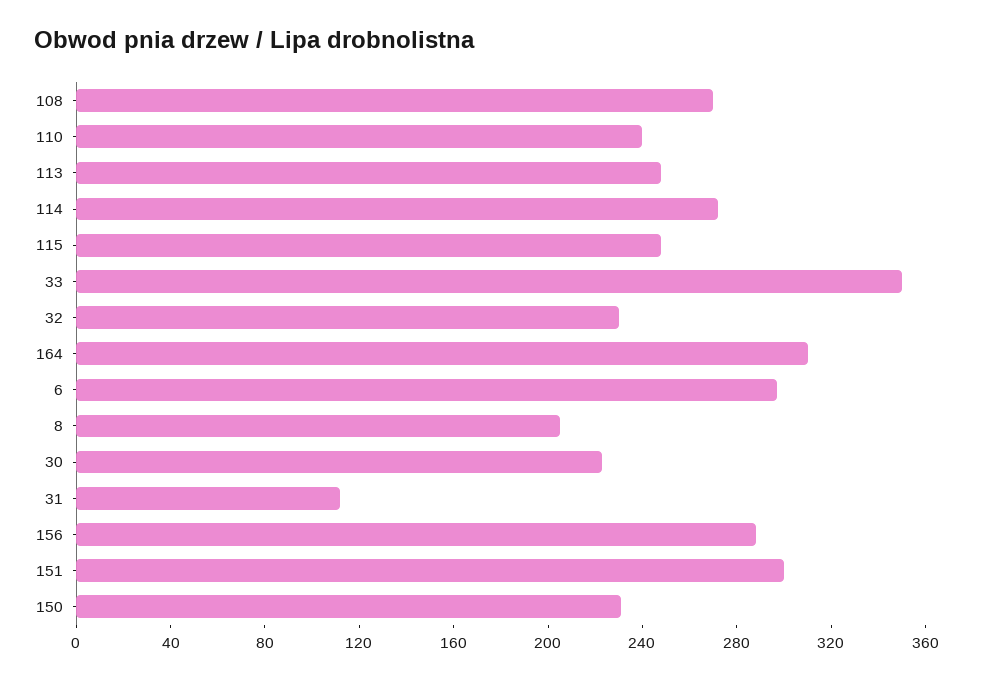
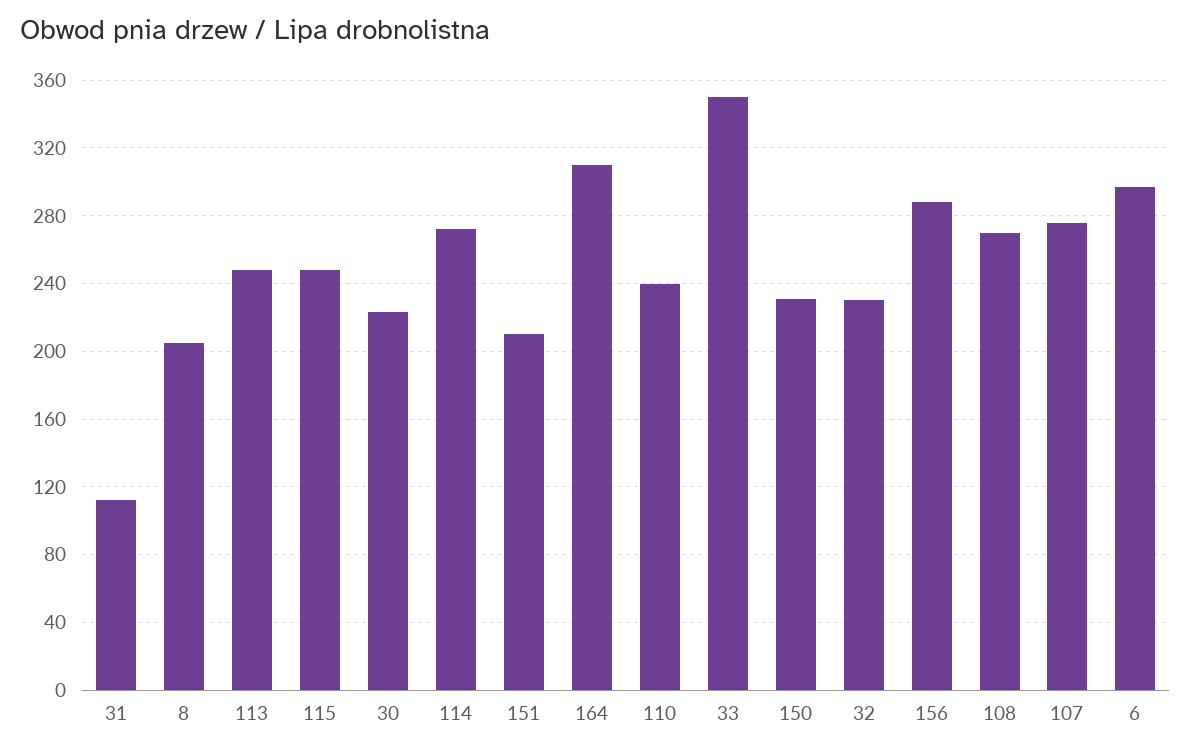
151: 300 -> 210
107: none -> 275

